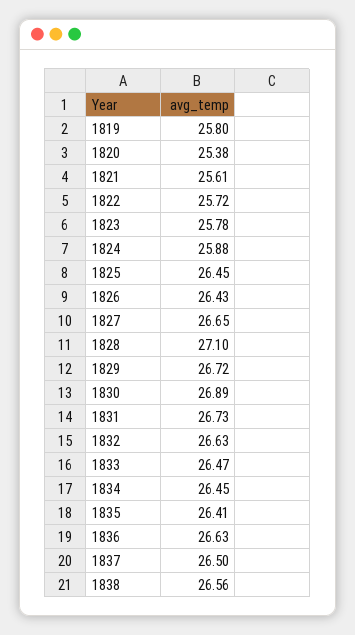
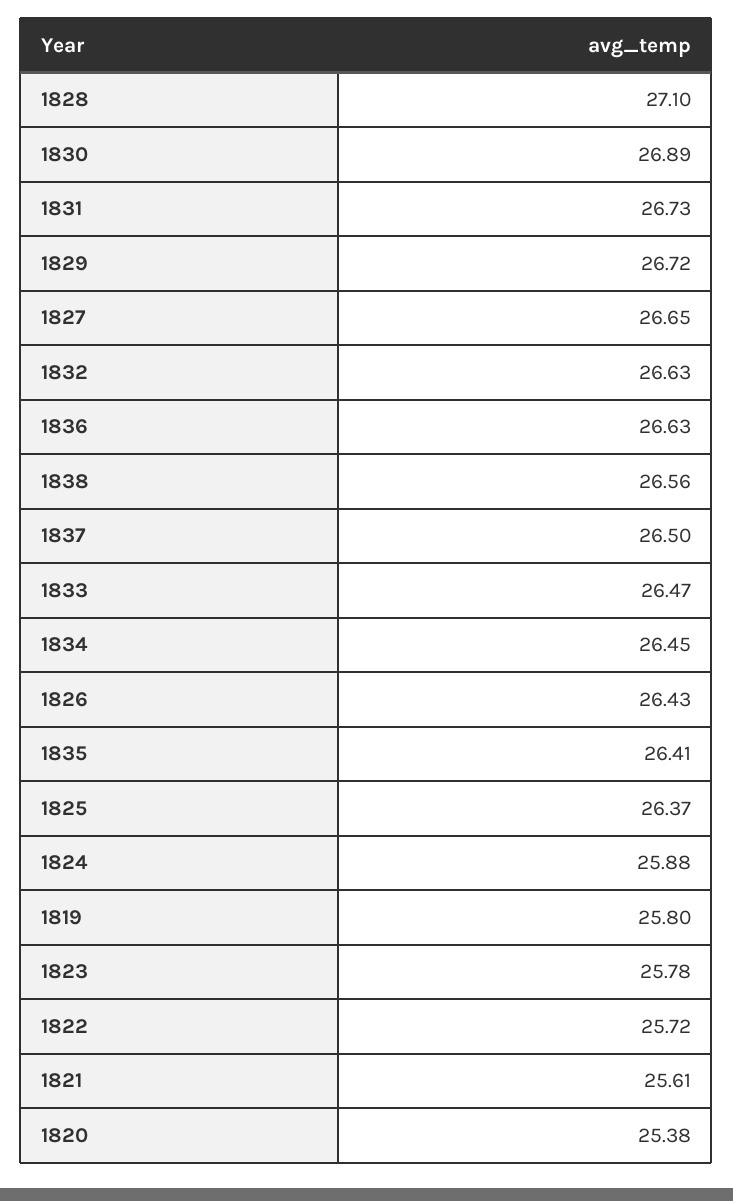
1825: 26.45 -> 26.37

